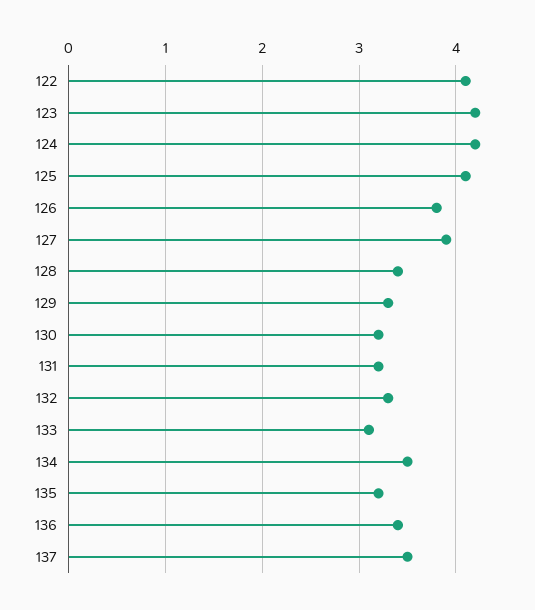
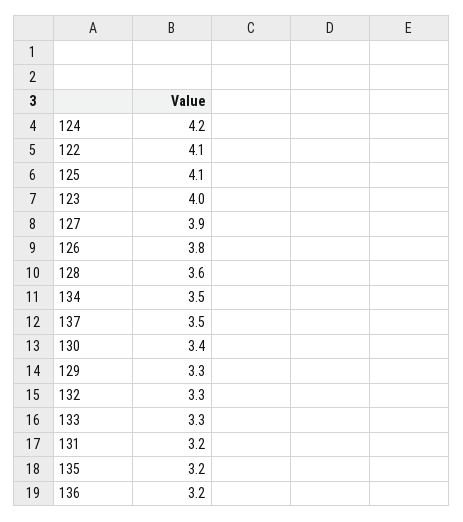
123: 4.2 -> 4
128: 3.4 -> 3.6
130: 3.2 -> 3.4
133: 3.1 -> 3.3
136: 3.4 -> 3.2

